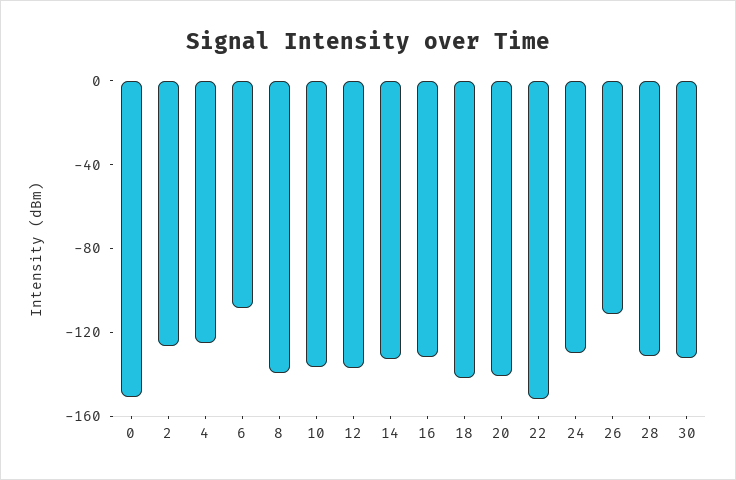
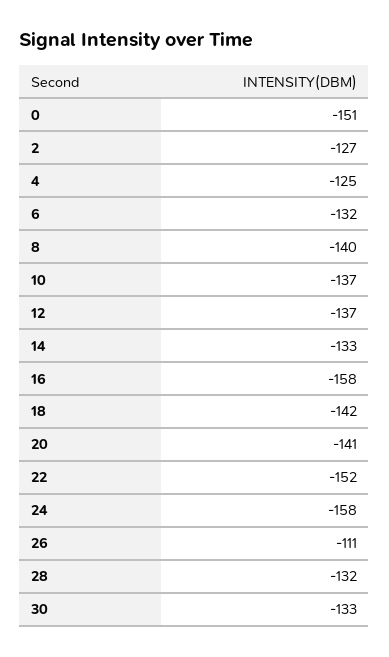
6: -110 -> -132
16: -130 -> -158
24: -130 -> -158

